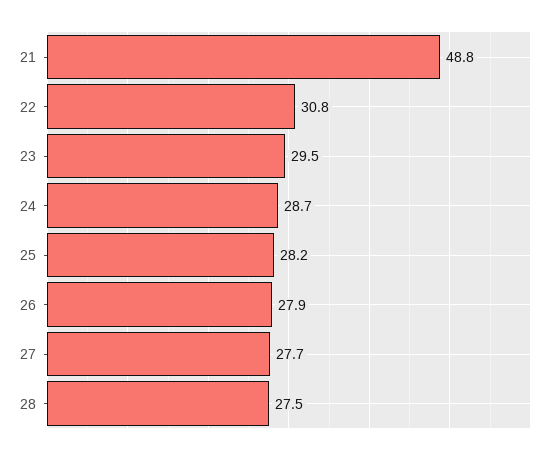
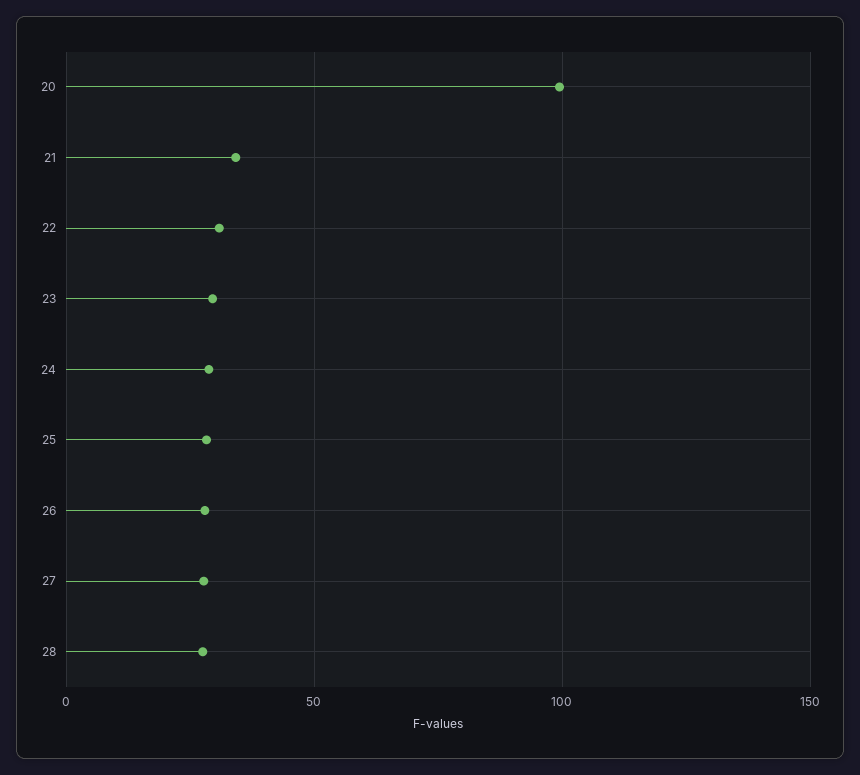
21: 48.8 -> 35
20: none -> 100

